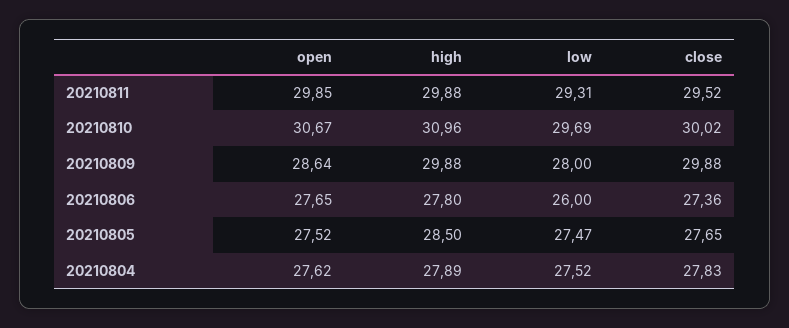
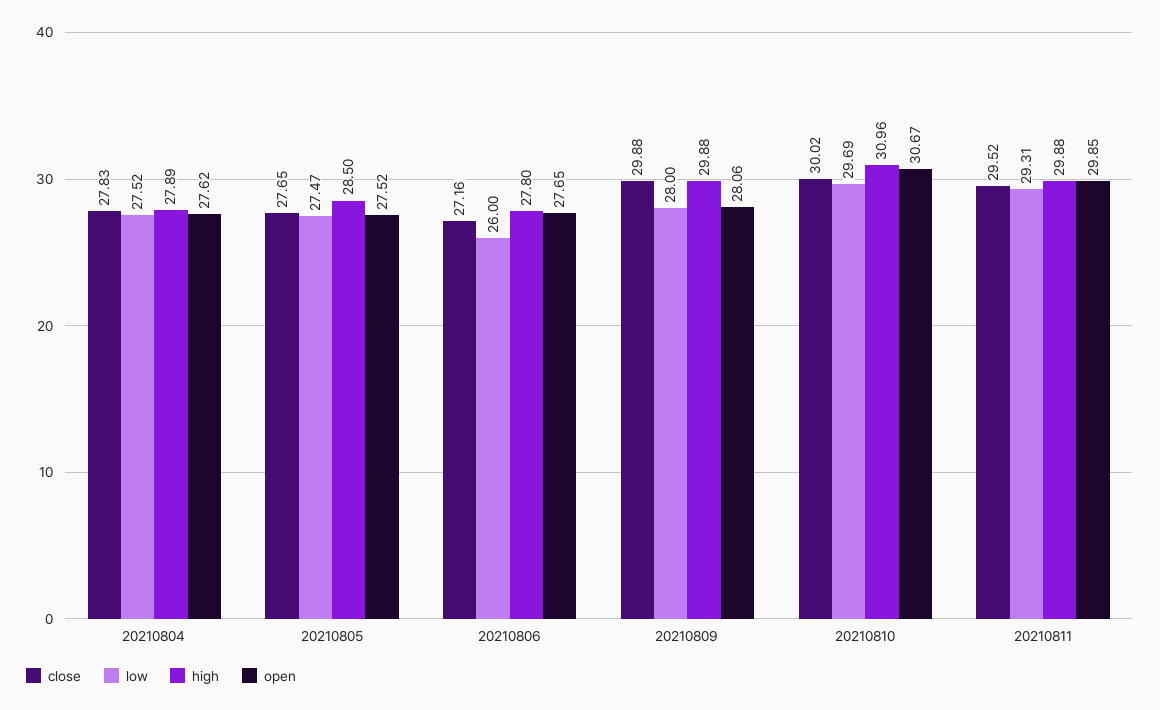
open, 20210809: 28.64 -> 28.06
close, 20210806: 27.36 -> 27.16

